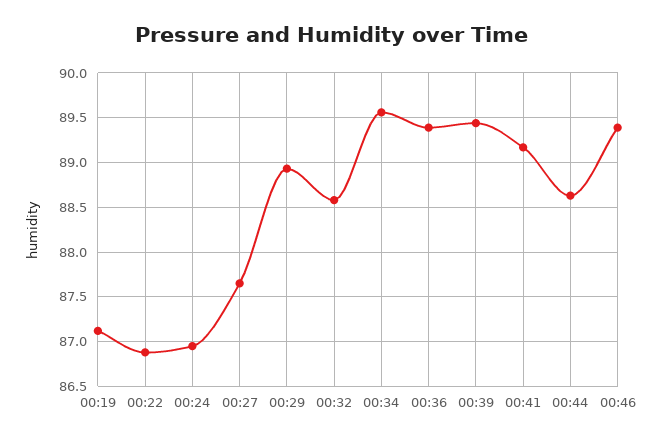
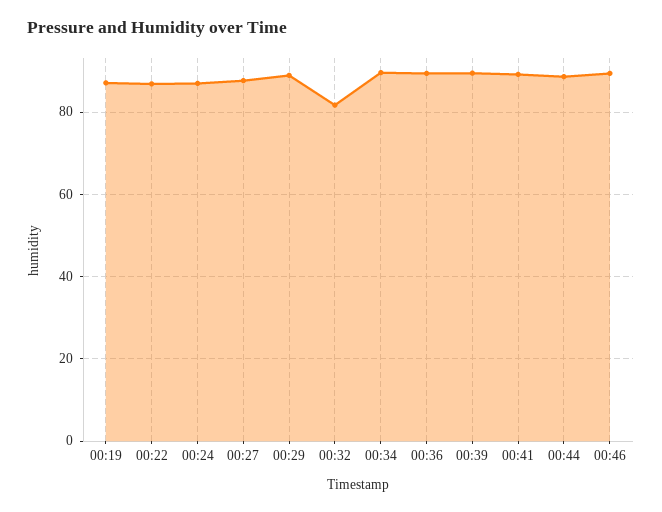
00:32: 88.6 -> 82

